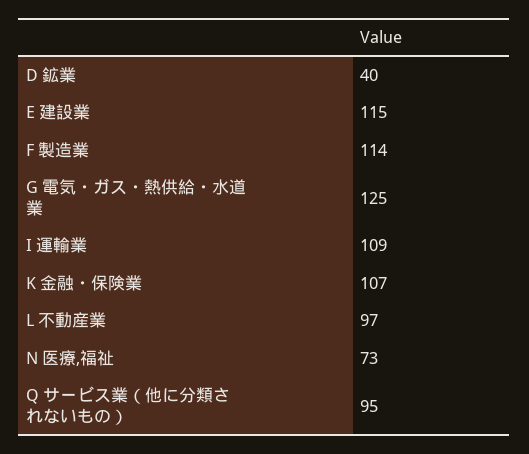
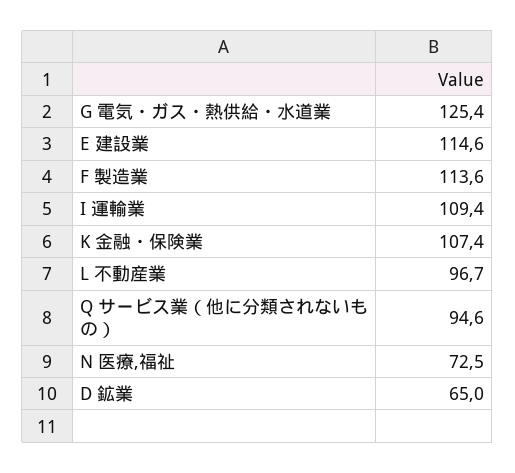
D 鉱業: 40 -> 65

